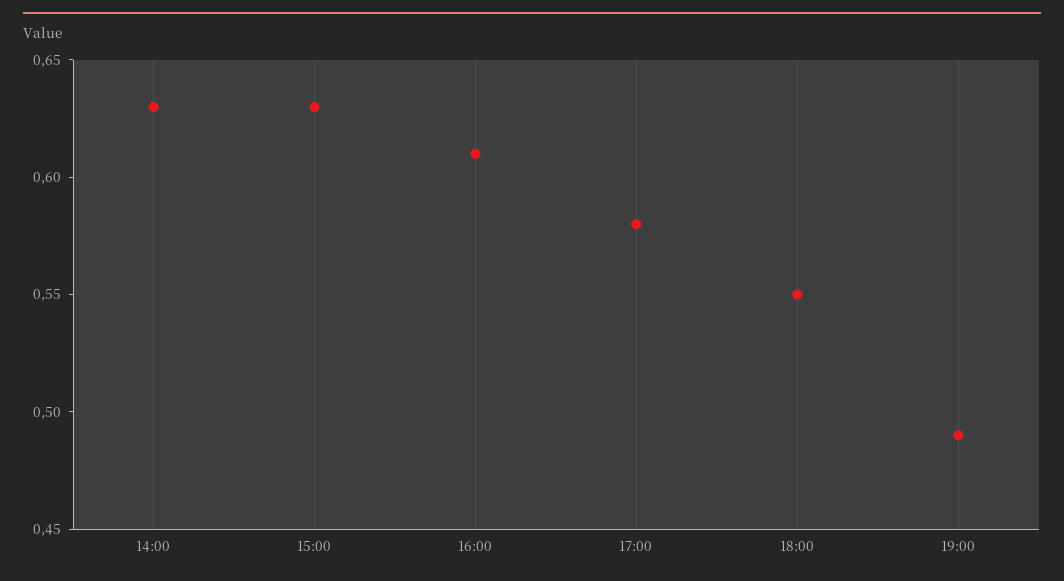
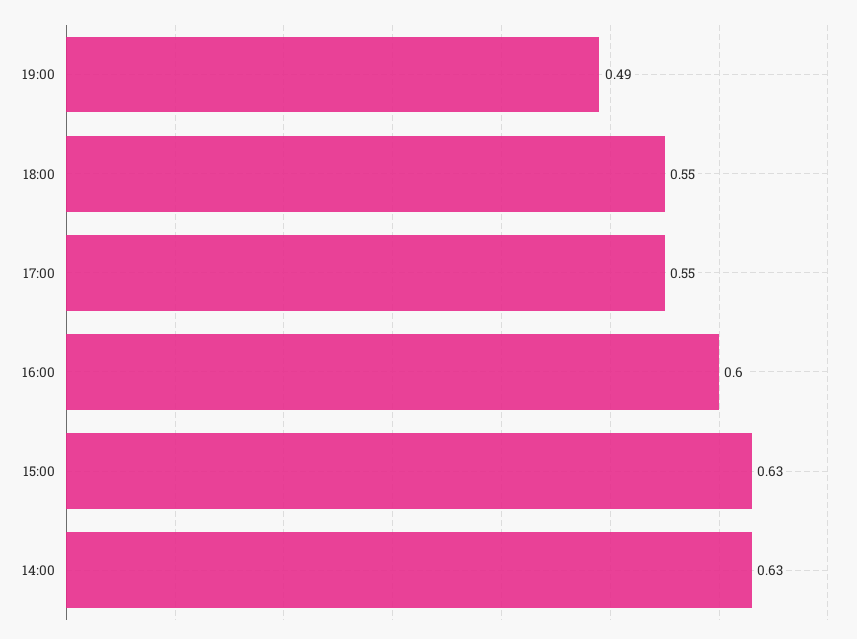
16:00: 0.61 -> 0.6
17:00: 0.58 -> 0.55

